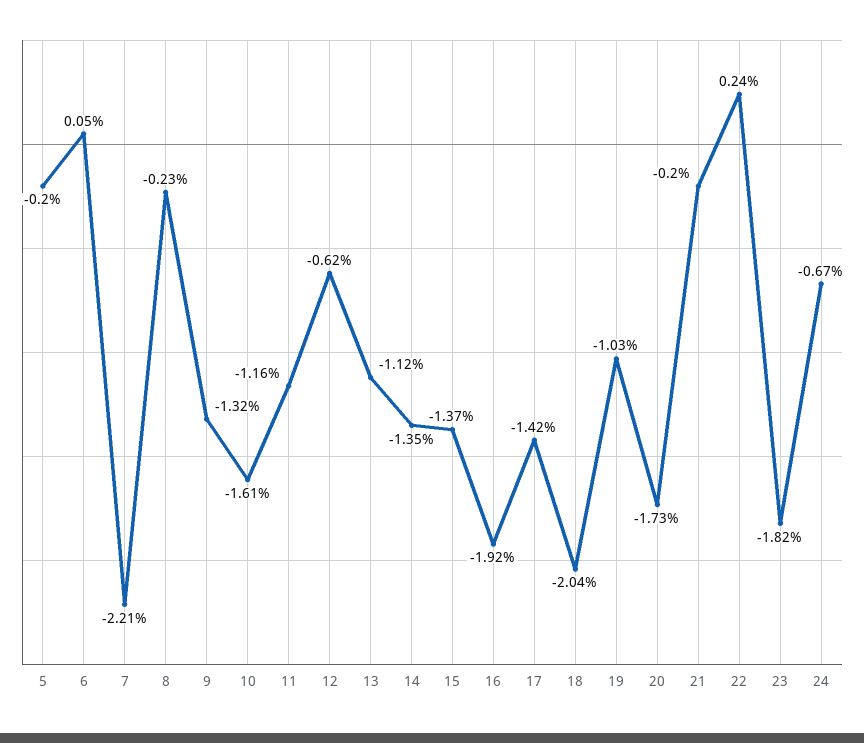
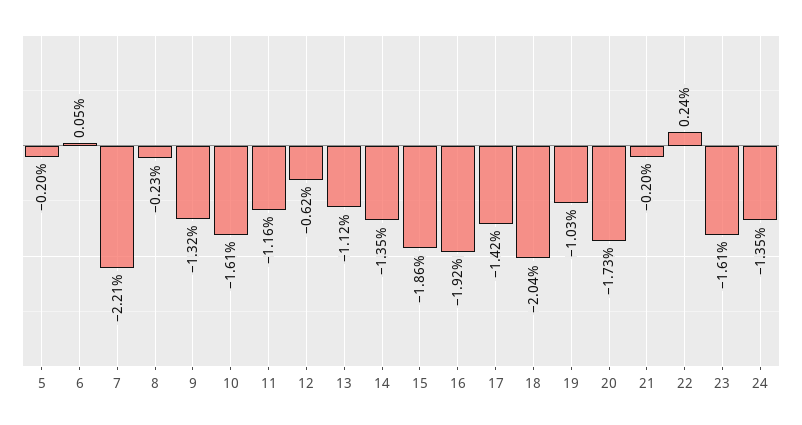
15: -1.37 -> -1.86
23: -1.82 -> -1.61
24: -0.67 -> -1.35

